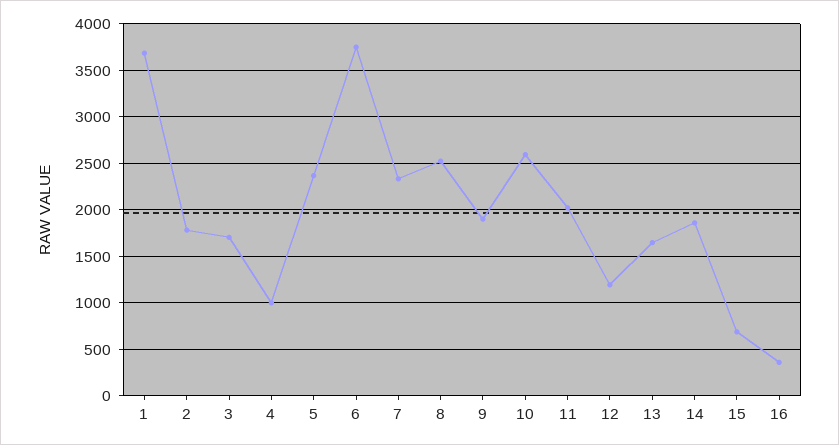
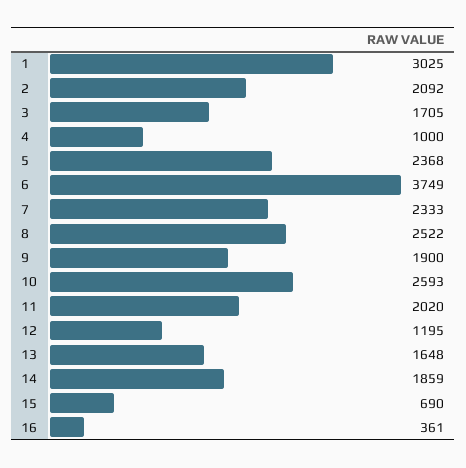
1: 3700 -> 3025
2: 1800 -> 2092

